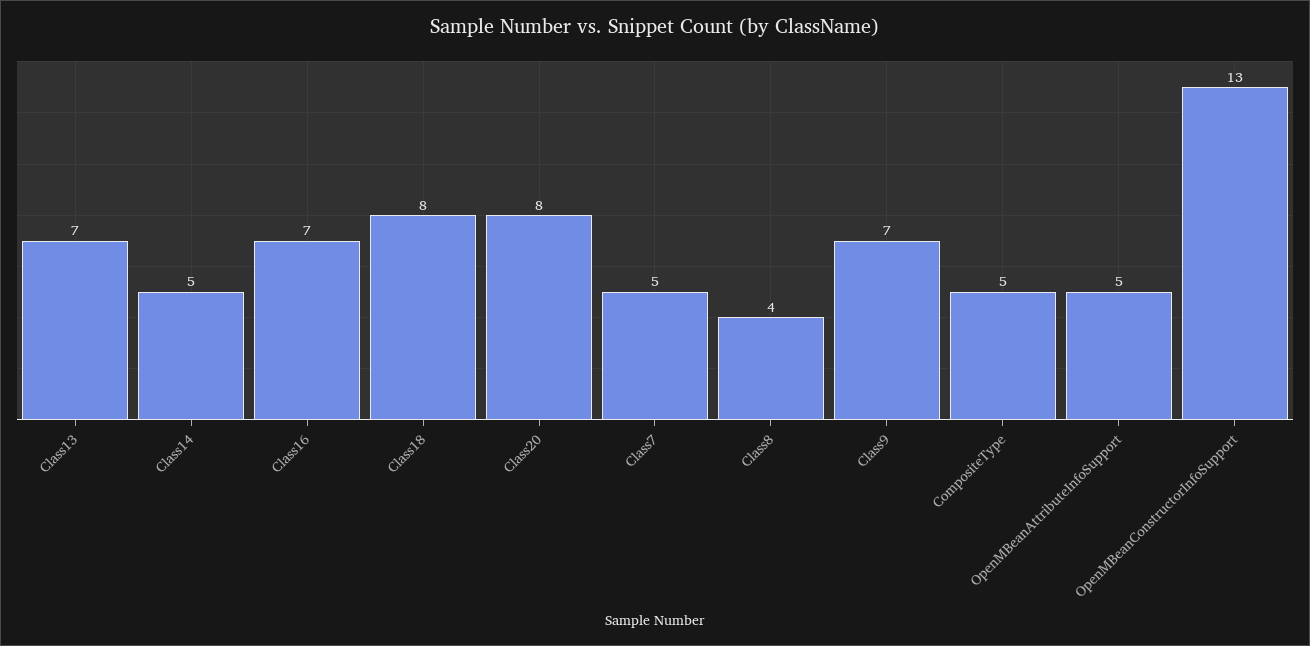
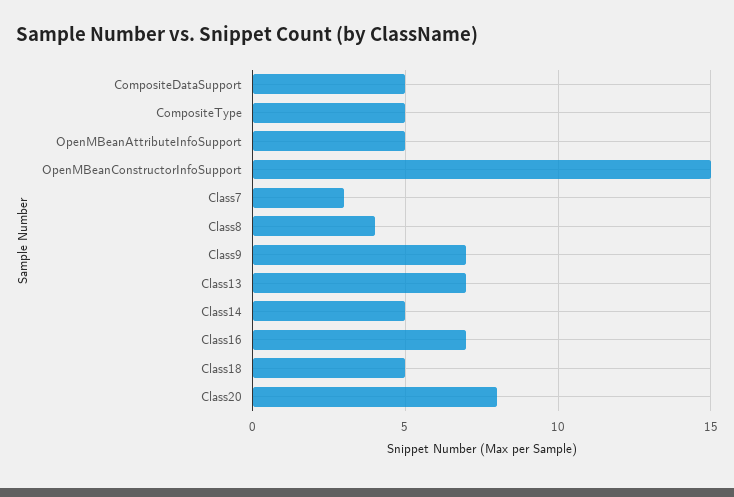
Class18: 8 -> 5
Class7: 5 -> 3
OpenMBeanConstructorInfoSupport: 13 -> 15
CompositeDataSupport: none -> 5

